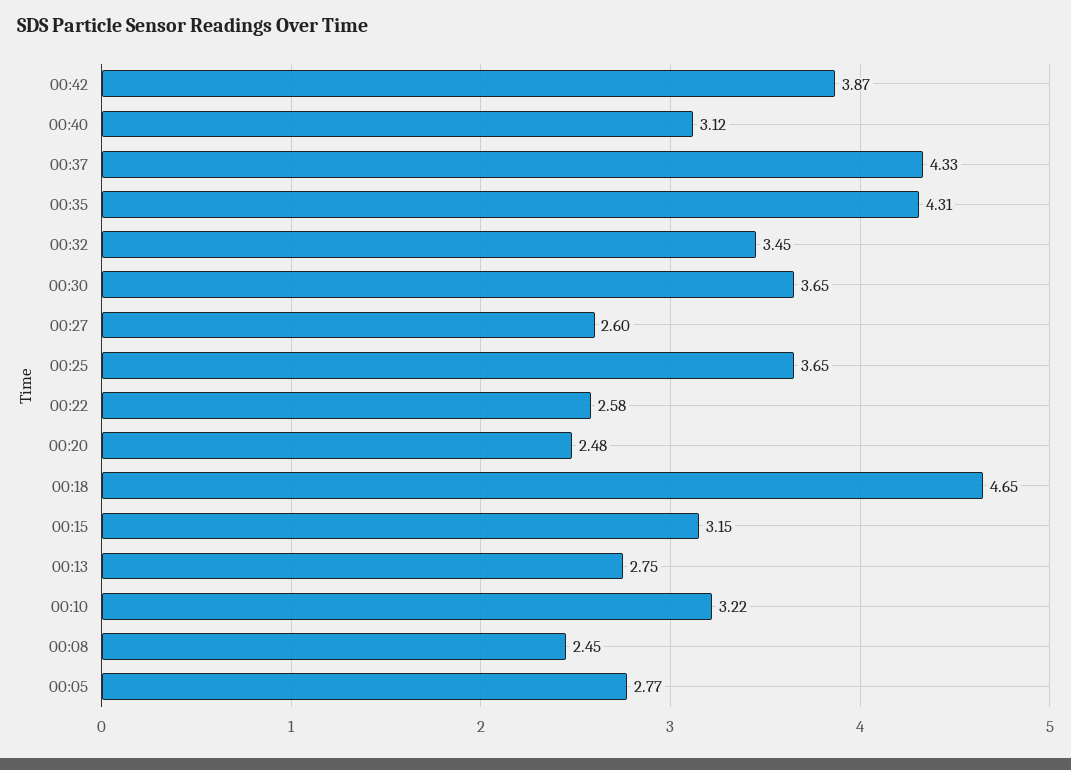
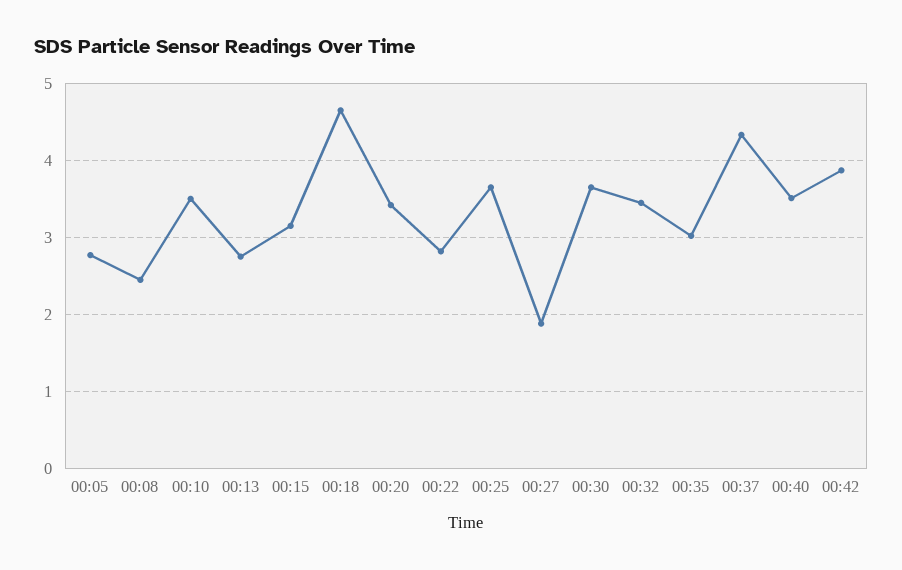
00:40: 3.12 -> 3.5
00:35: 4.31 -> 3
00:27: 2.6 -> 1.9
00:22: 2.58 -> 2.8
00:20: 2.48 -> 3.4
00:10: 3.22 -> 3.5

